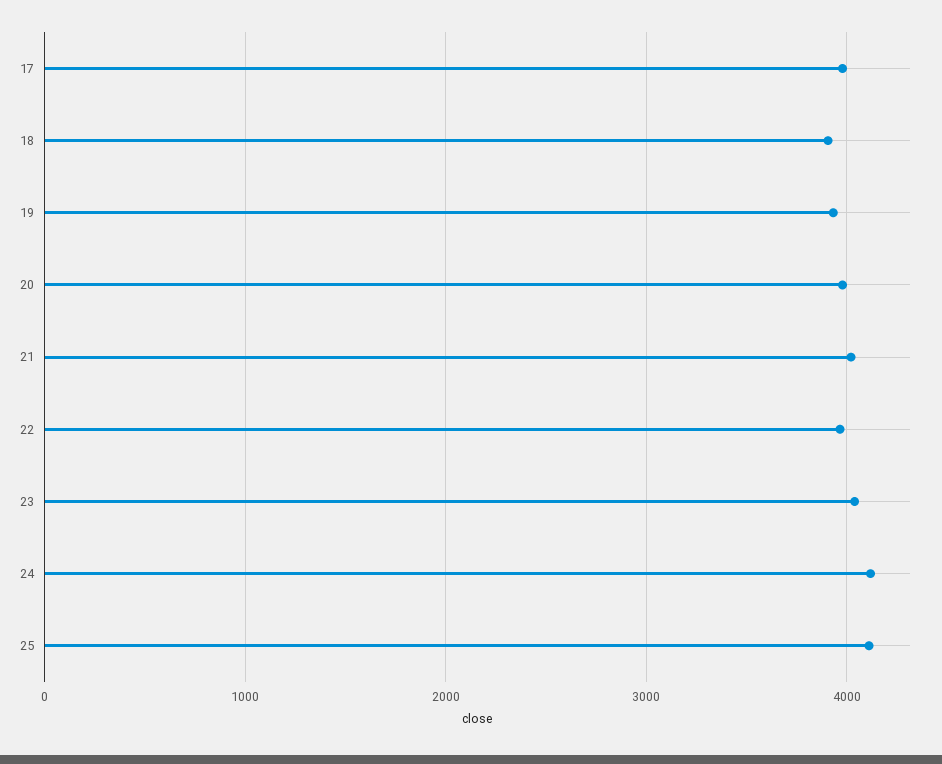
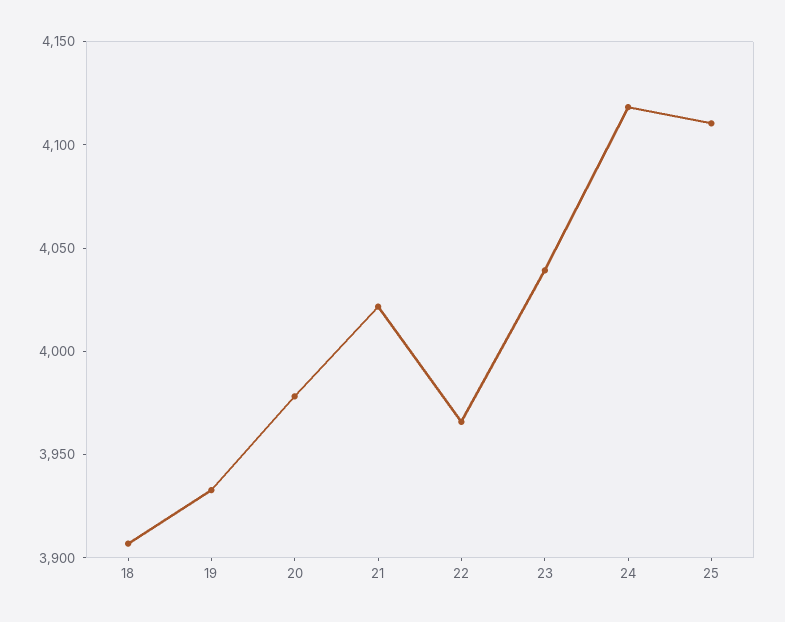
17: 4000 -> none

